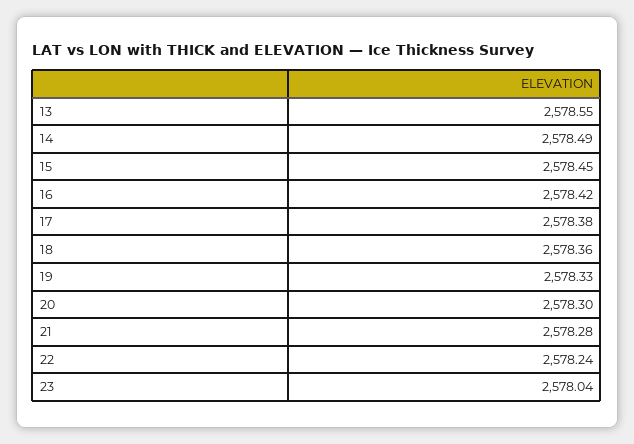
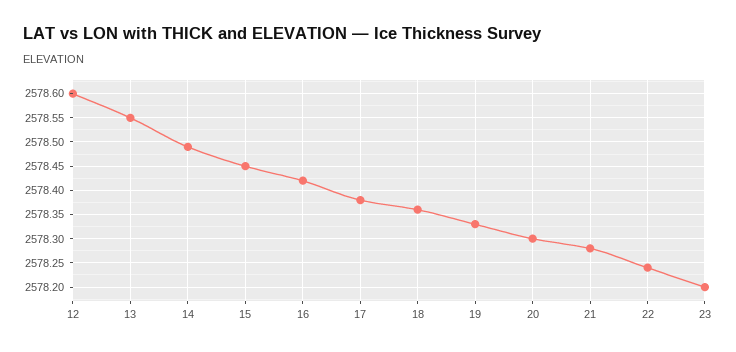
23: 2578.04 -> 2578.2
12: none -> 2578.6

